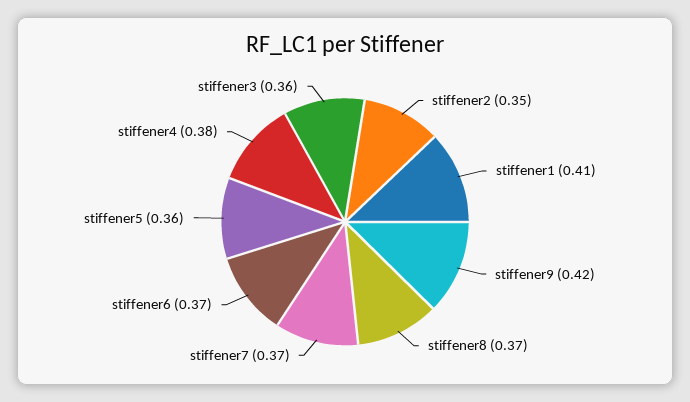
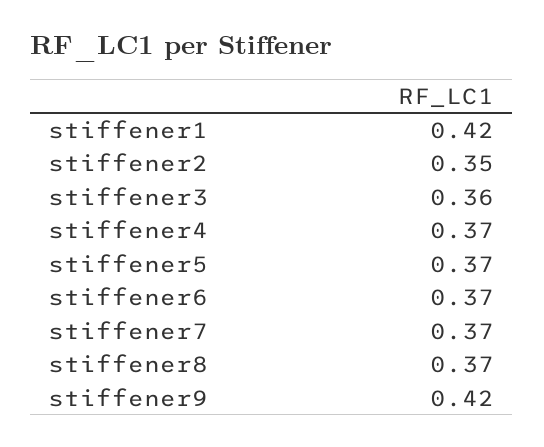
stiffener1: 0.41 -> 0.42
stiffener5: 0.36 -> 0.37
stiffener4: 0.38 -> 0.37

